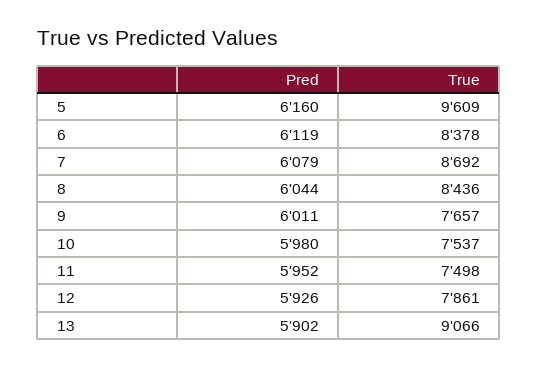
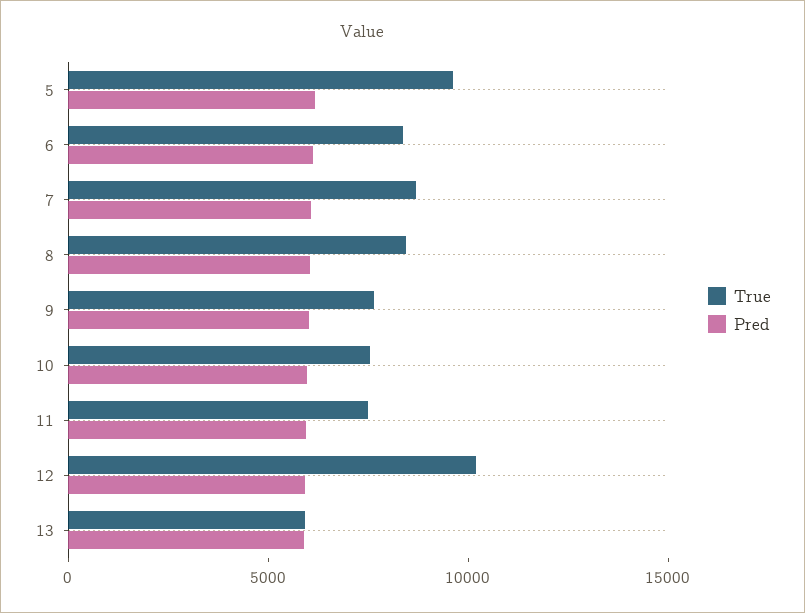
True, 12: 7861 -> 10000
True, 13: 9066 -> 6000

